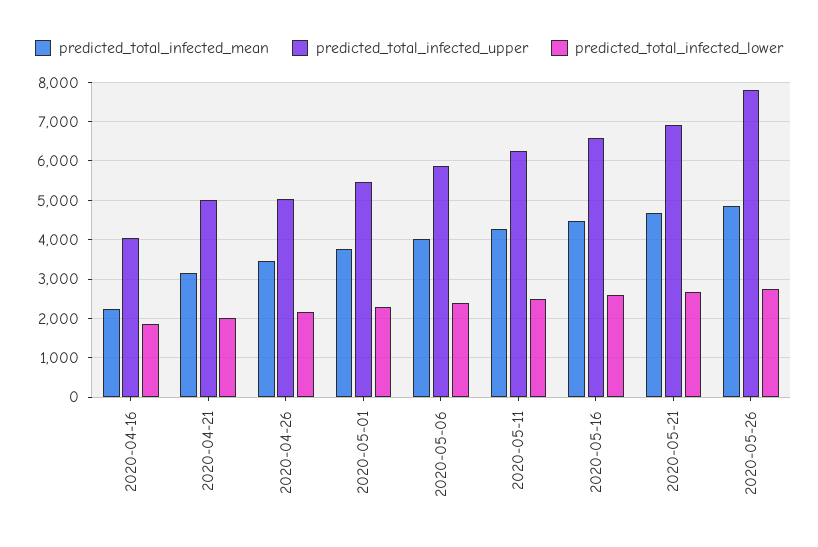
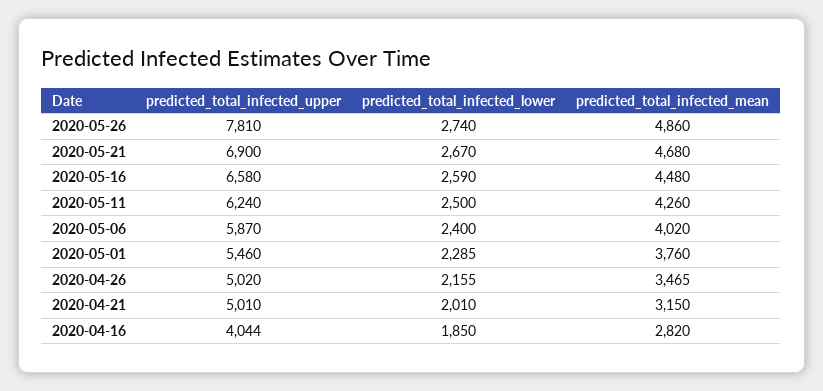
predicted_total_infected_mean, 2020-04-16: 2200 -> 2820

